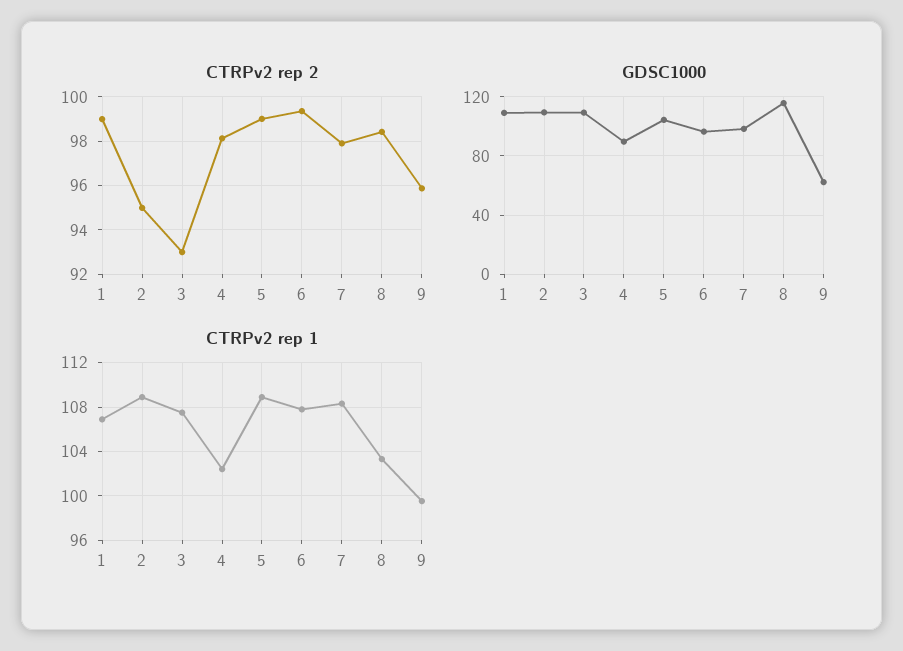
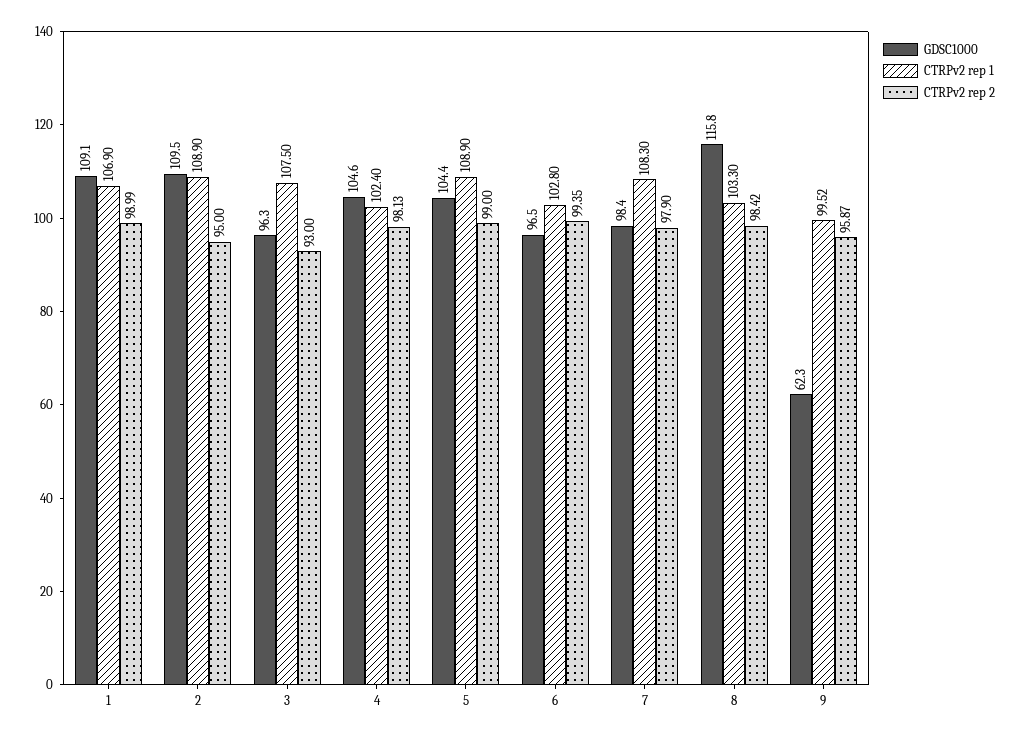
GDSC1000, 3: 110 -> 96.3
GDSC1000, 4: 90 -> 104.6
CTRPv2 rep 1, 6: 108 -> 102.8

